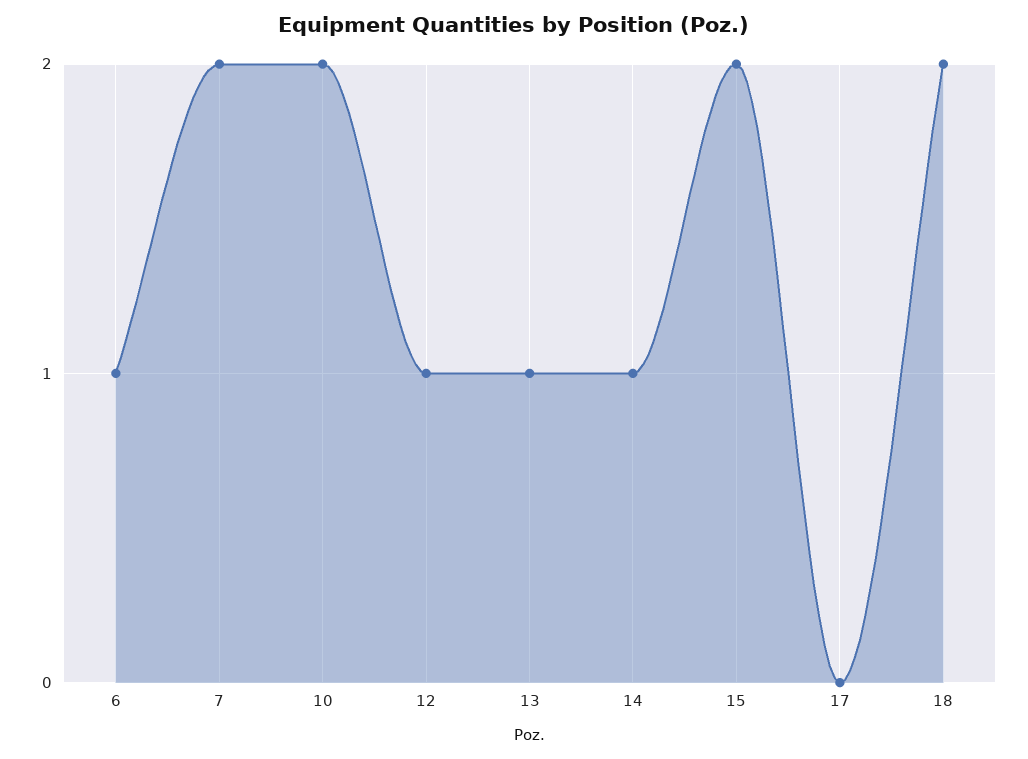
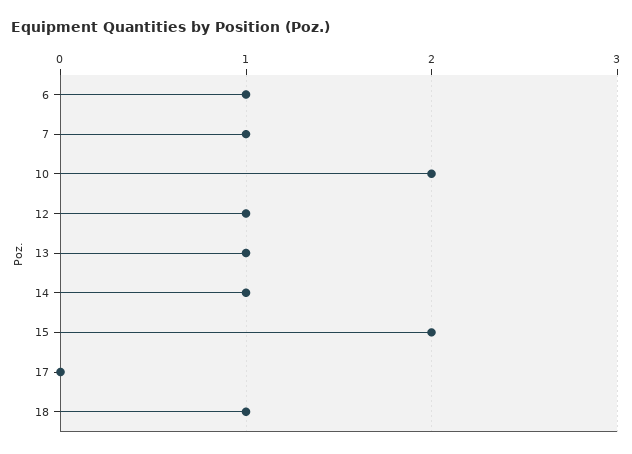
7: 2 -> 1
18: 2 -> 1

